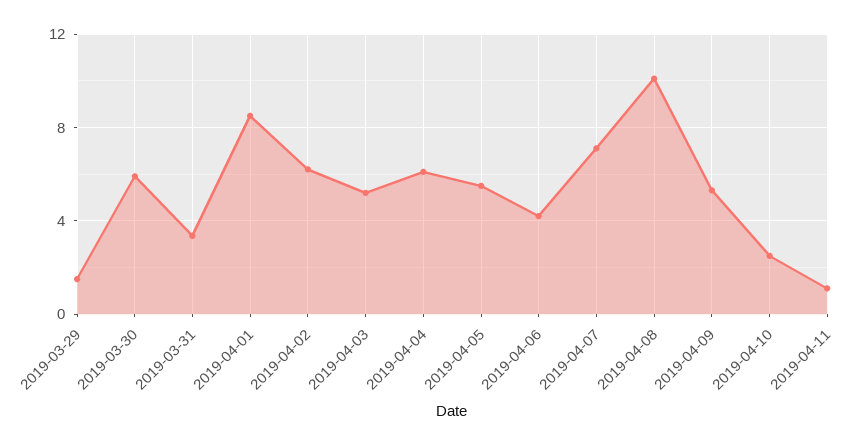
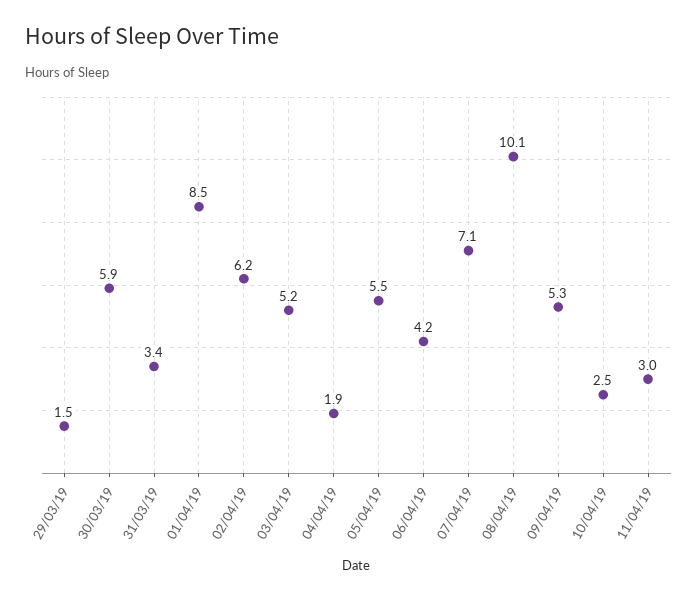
2019-04-04: 6 -> 1.9
2019-04-11: 1 -> 3

